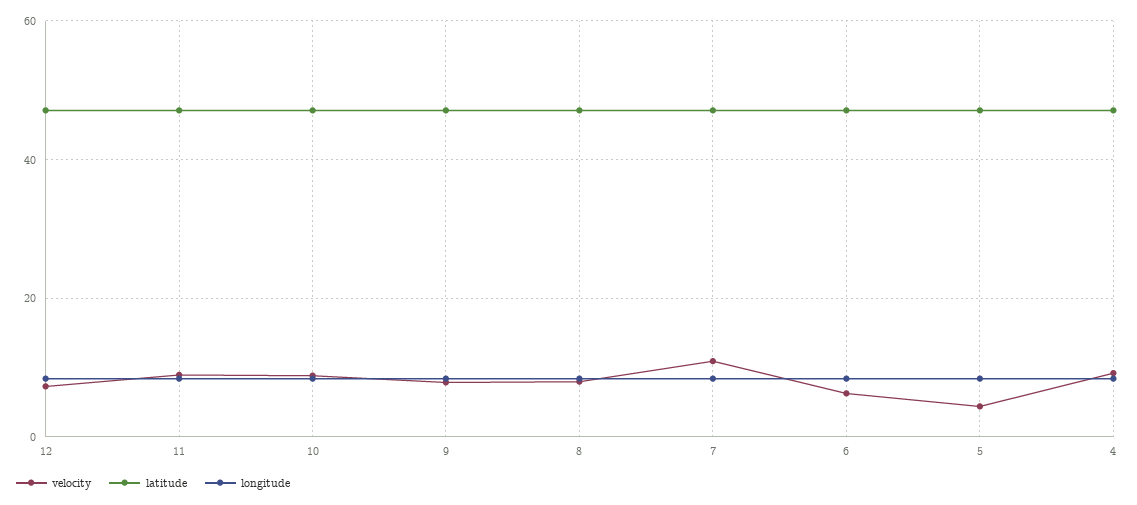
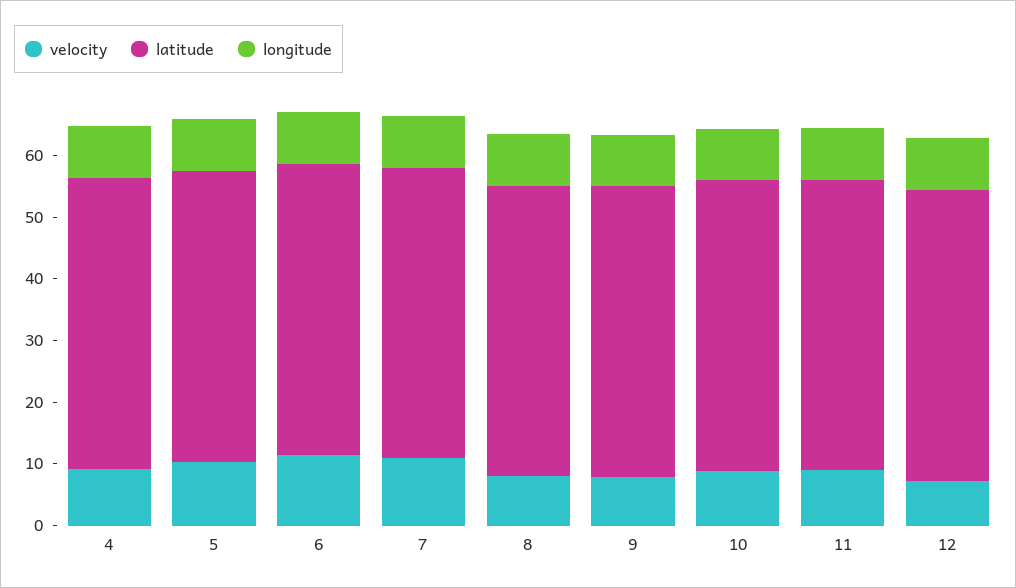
velocity, 6: 6 -> 12
velocity, 5: 4 -> 10

